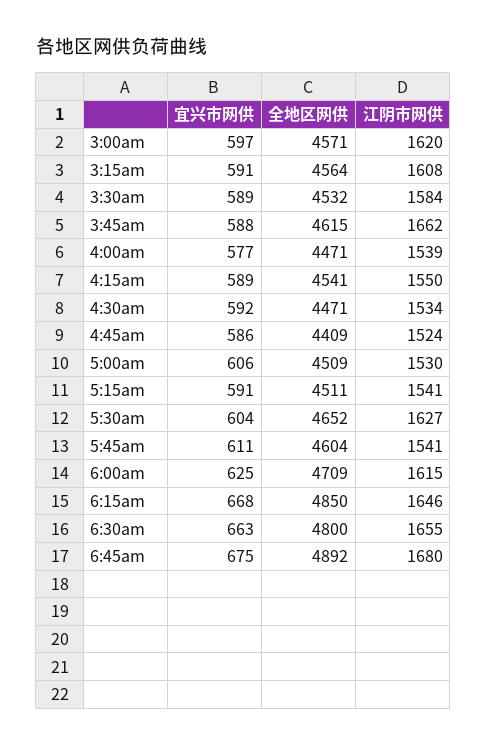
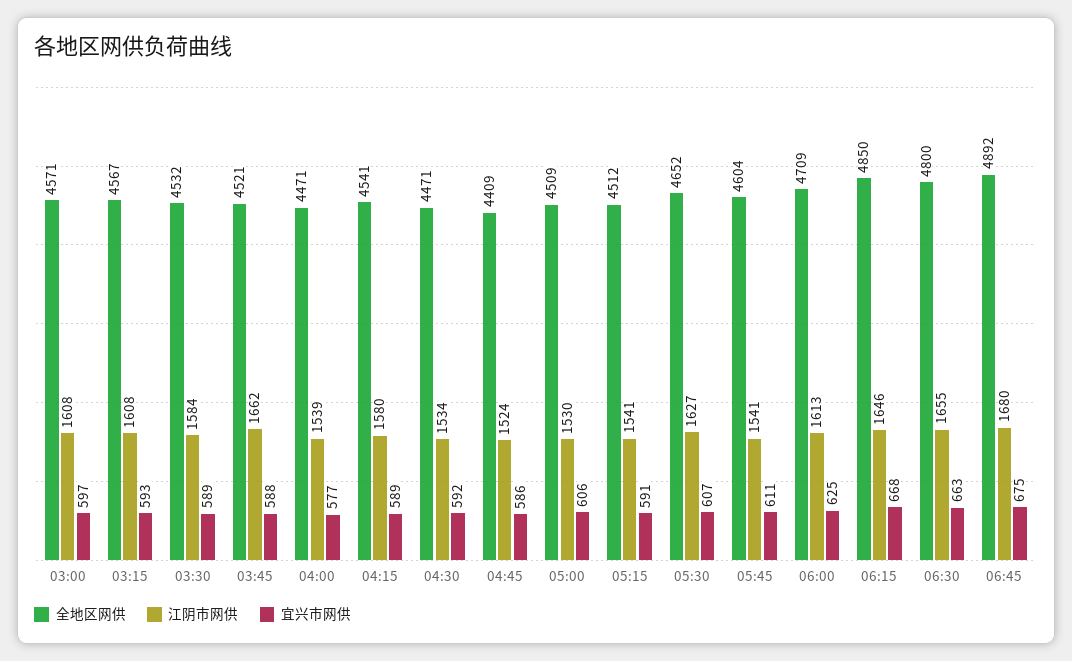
江阴市网供, 3:00am: 1620 -> 1608
宜兴市网供, 3:15am: 591 -> 593
全地区网供, 3:15am: 4564 -> 4567
全地区网供, 3:45am: 4615 -> 4521
江阴市网供, 4:15am: 1550 -> 1580
全地区网供, 5:15am: 4511 -> 4512
宜兴市网供, 5:30am: 604 -> 607
江阴市网供, 6:00am: 1615 -> 1613

